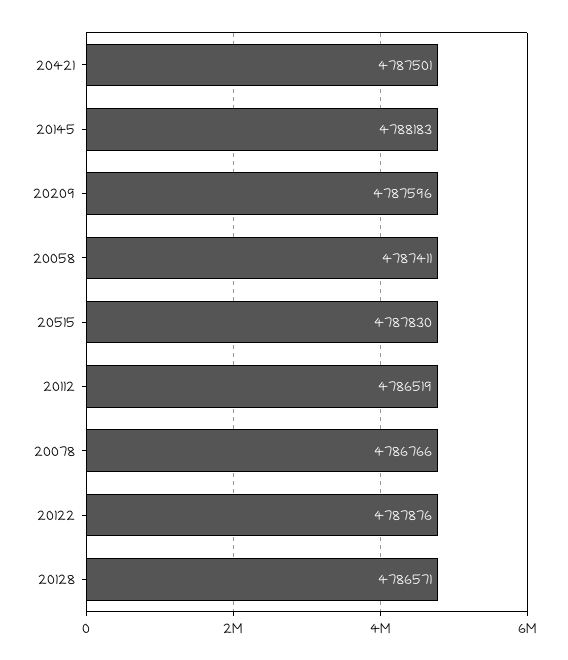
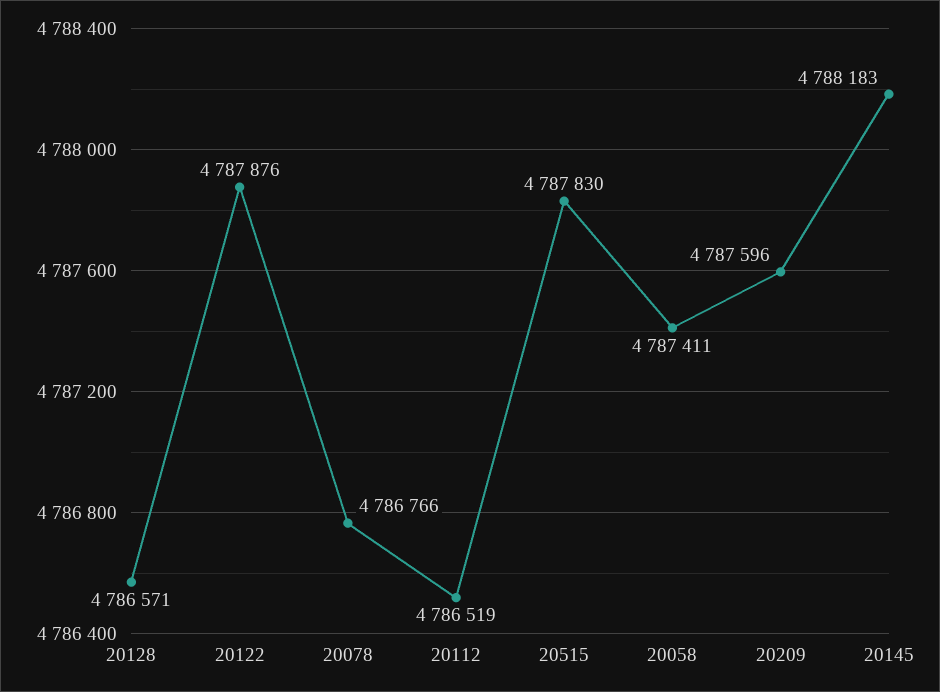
20421: 4787501 -> none

